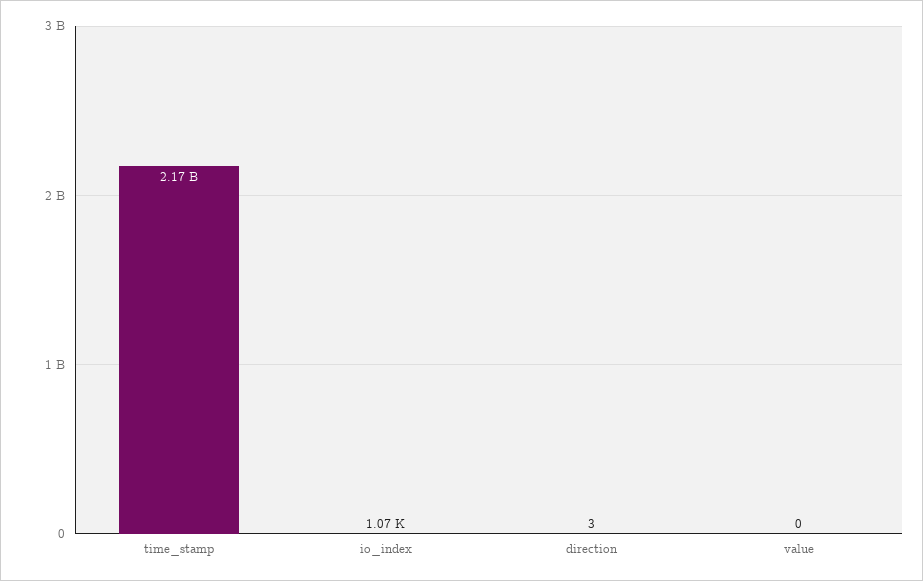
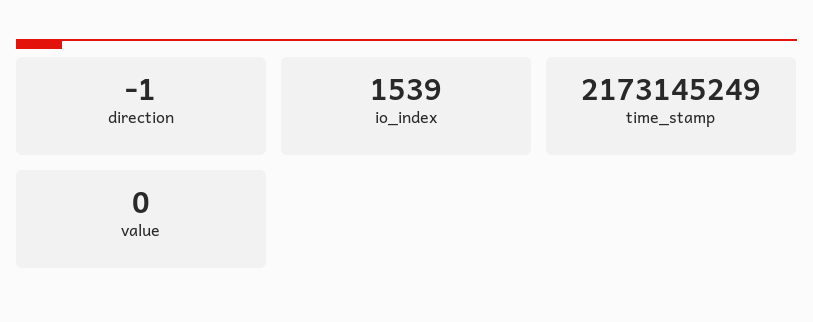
io_index: 1070 -> 1539
direction: 3 -> -1

